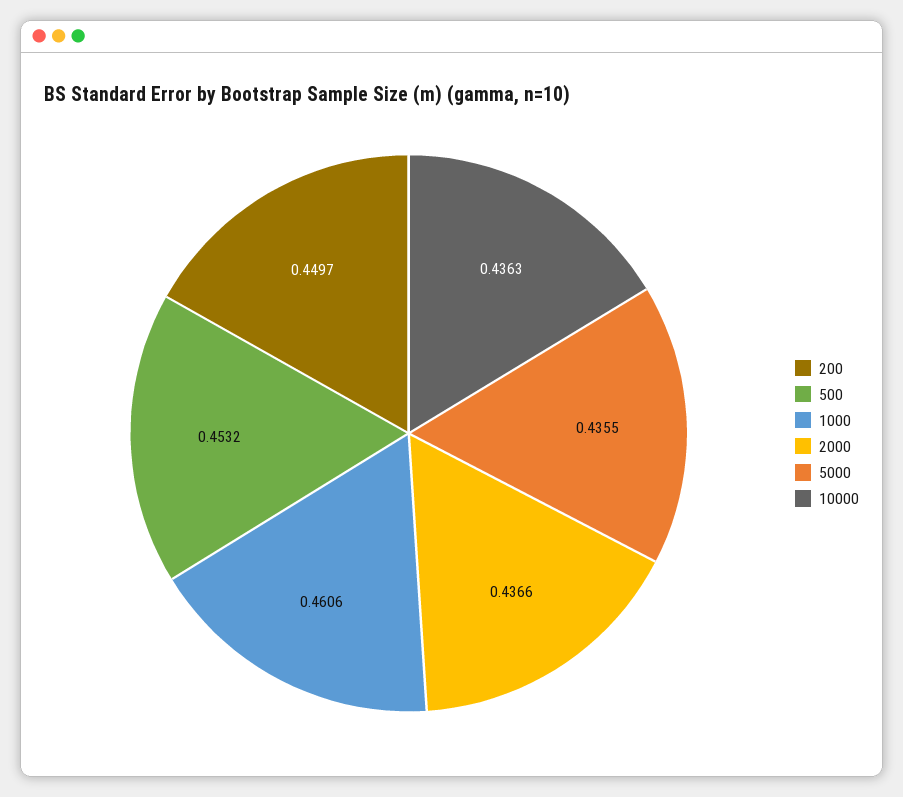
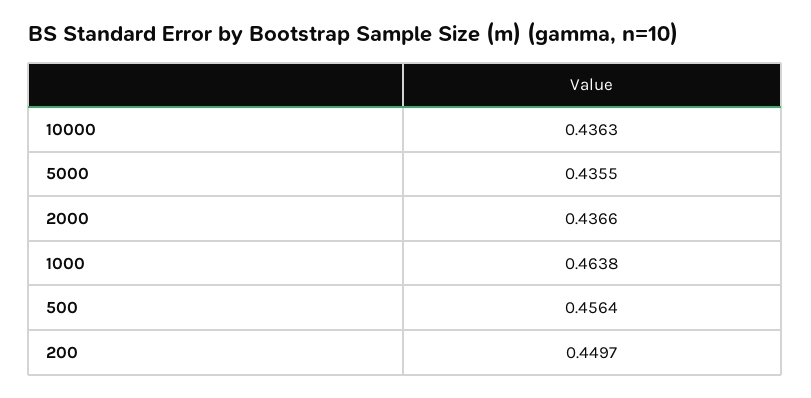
500: 0.4532 -> 0.4564
1000: 0.4606 -> 0.4638

